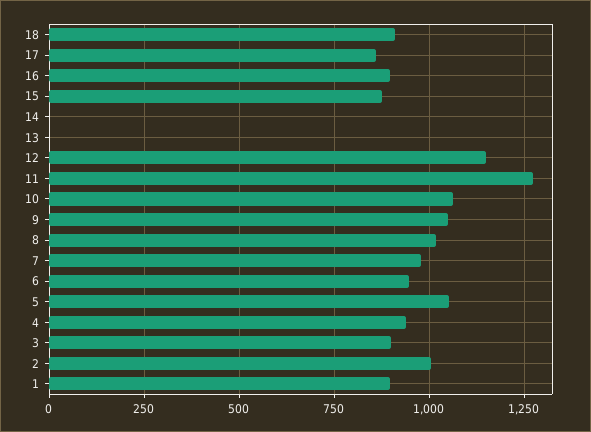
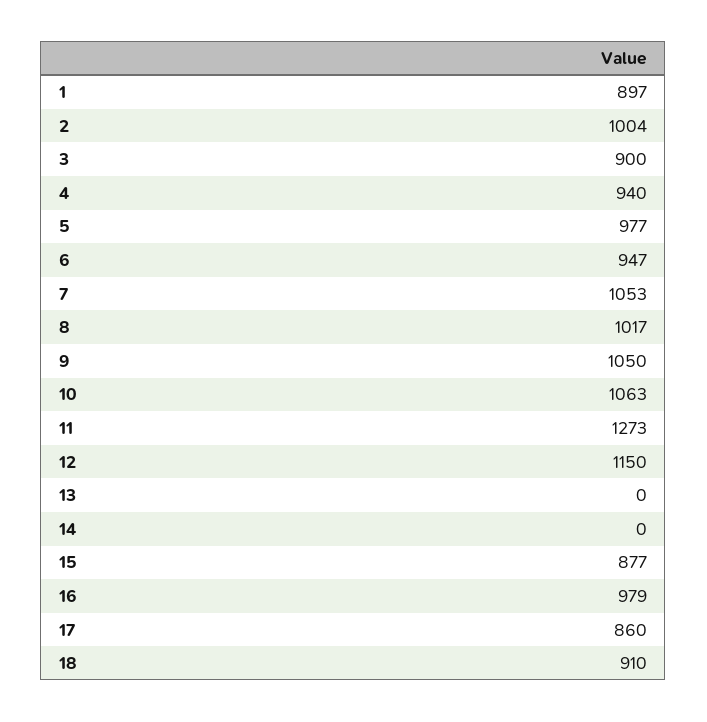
16: 900 -> 979
7: 975 -> 1053
5: 1050 -> 977

